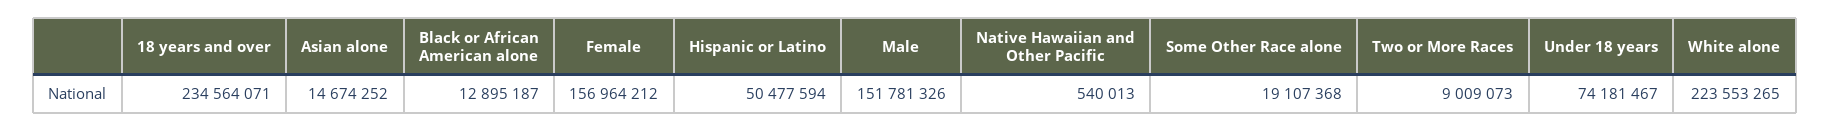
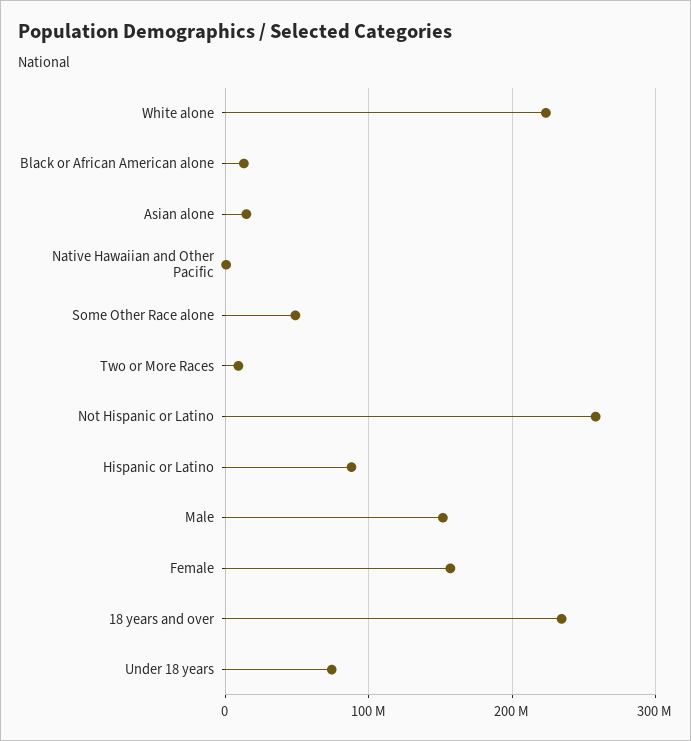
Hispanic or Latino: 50477594 -> 90000000
Some Other Race alone: 19107368 -> 50000000
Not Hispanic or Latino: none -> 260000000

